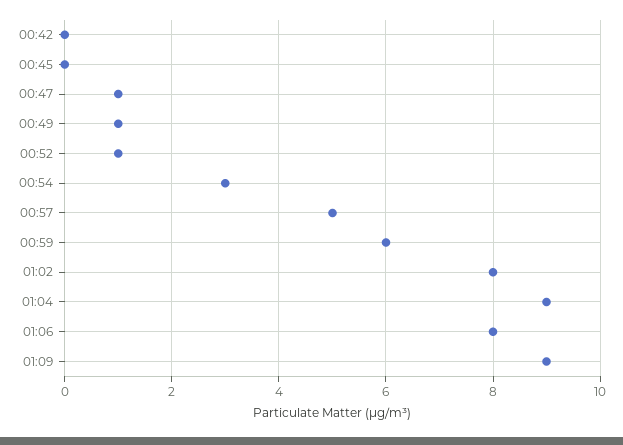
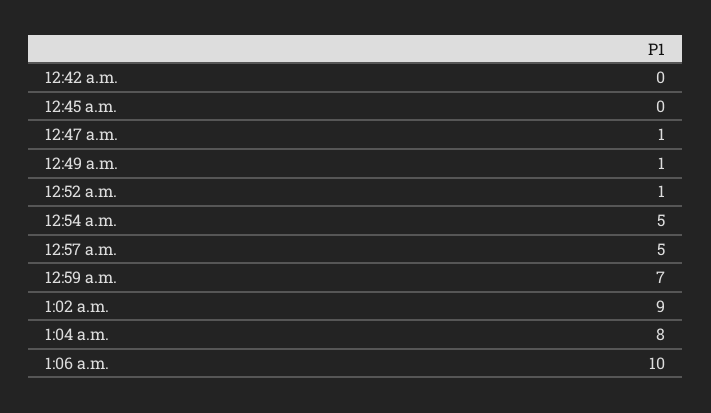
00:54: 3 -> 5
00:59: 6 -> 7
01:02: 8 -> 9
01:04: 9 -> 8
01:06: 8 -> 10
01:09: 9 -> none

